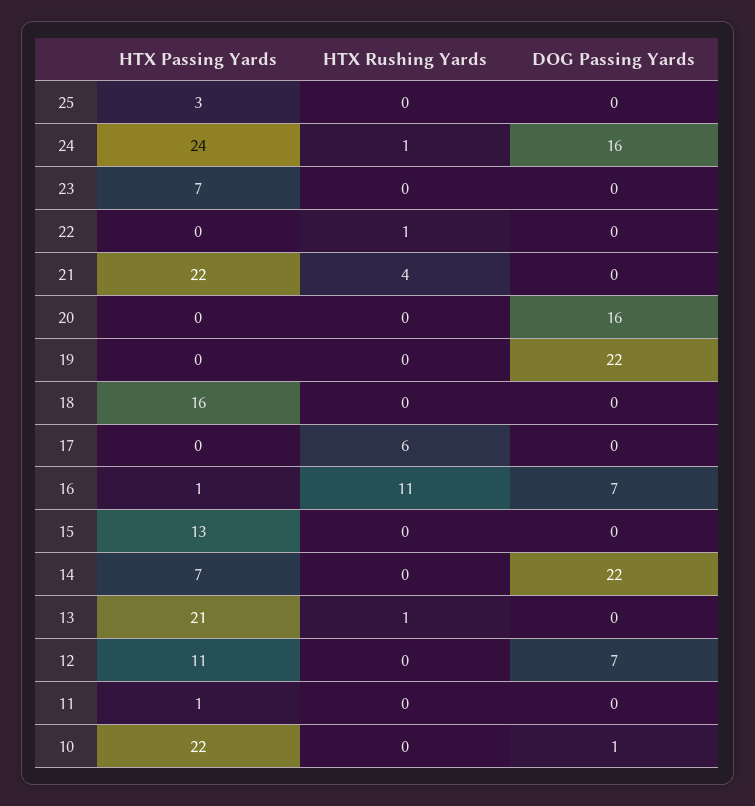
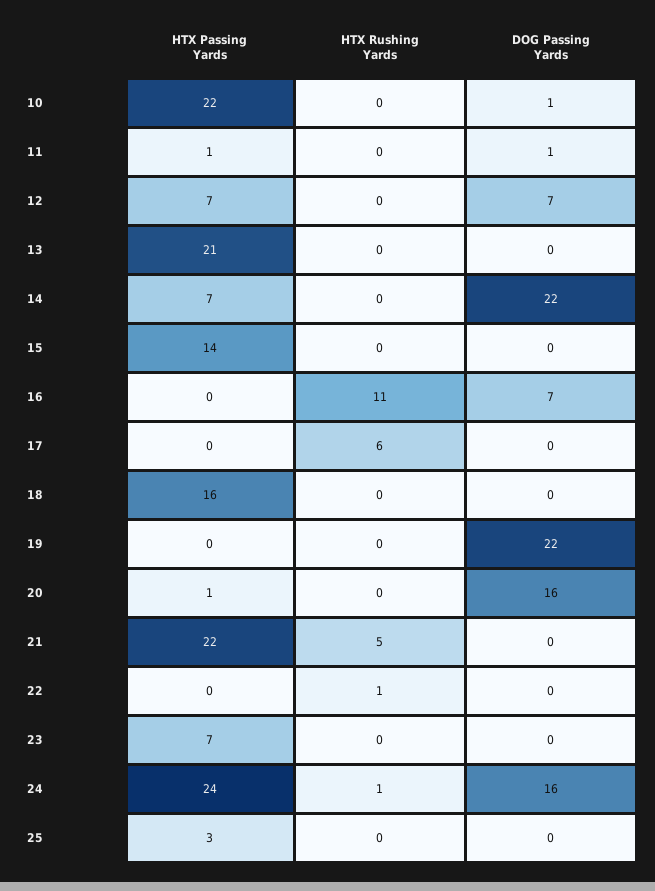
HTX Rushing Yards, 21: 4 -> 5
HTX Passing Yards, 20: 0 -> 1
HTX Passing Yards, 16: 1 -> 0
HTX Passing Yards, 15: 13 -> 14
HTX Rushing Yards, 13: 1 -> 0
HTX Passing Yards, 12: 11 -> 7
DOG Passing Yards, 11: 0 -> 1

